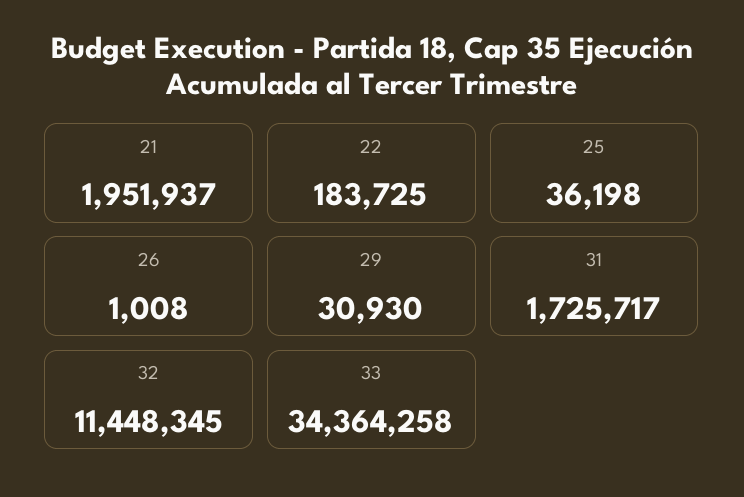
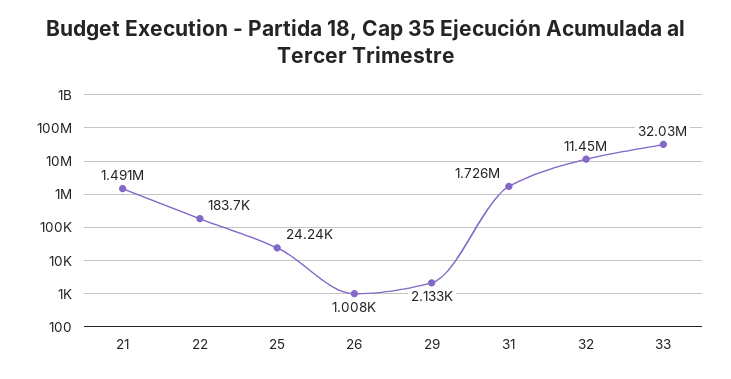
21: 1951937 -> 1491000
25: 36198 -> 24240
29: 30930 -> 2133
33: 34364258 -> 32030000

